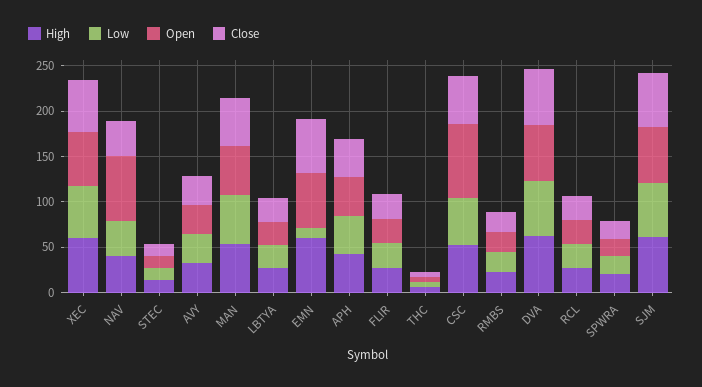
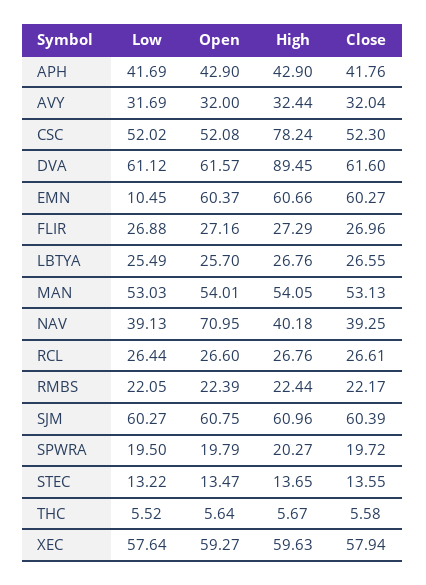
High, CSC: 50 -> 78.24
Open, CSC: 80 -> 52.08
High, DVA: 60 -> 89.45

